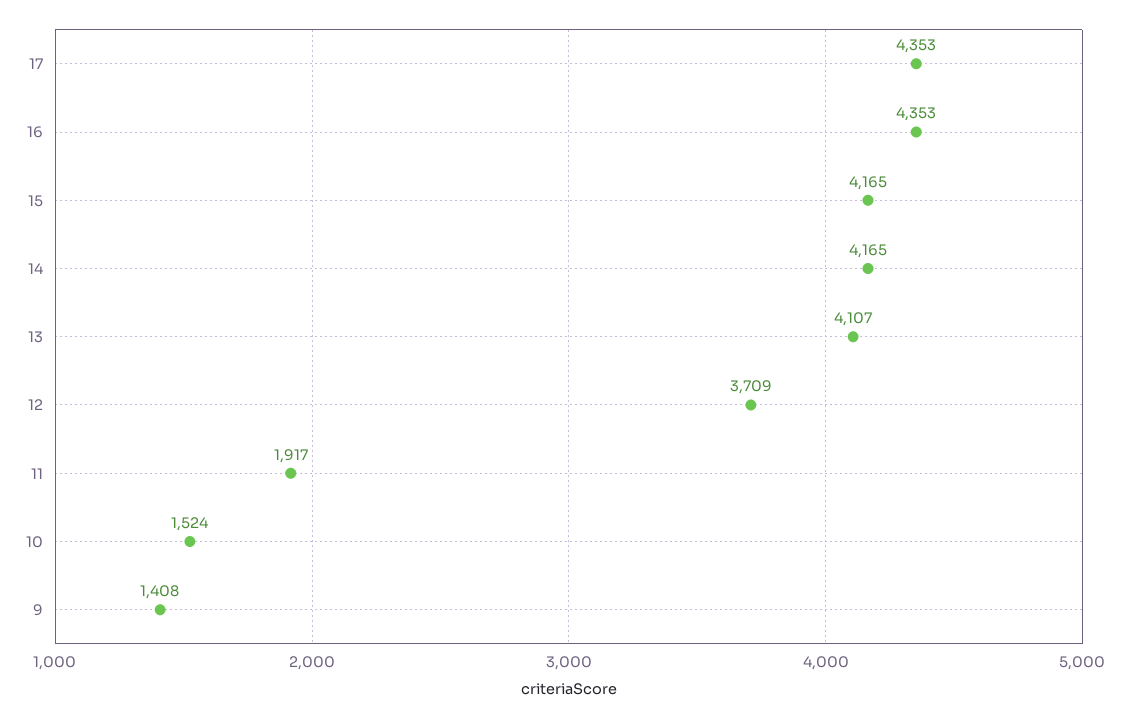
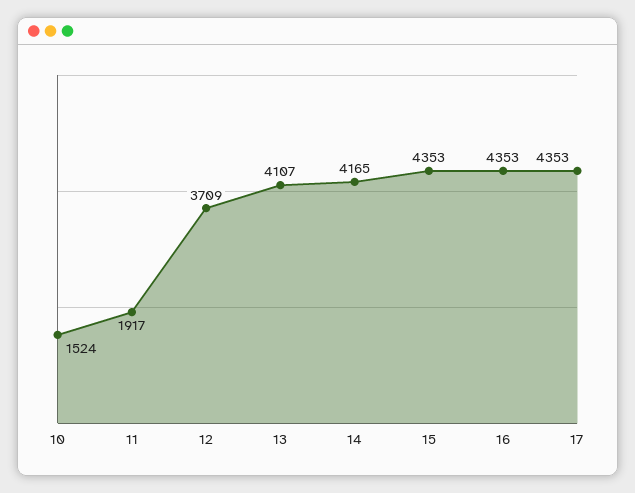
15: 4165 -> 4353
9: 1408 -> none

